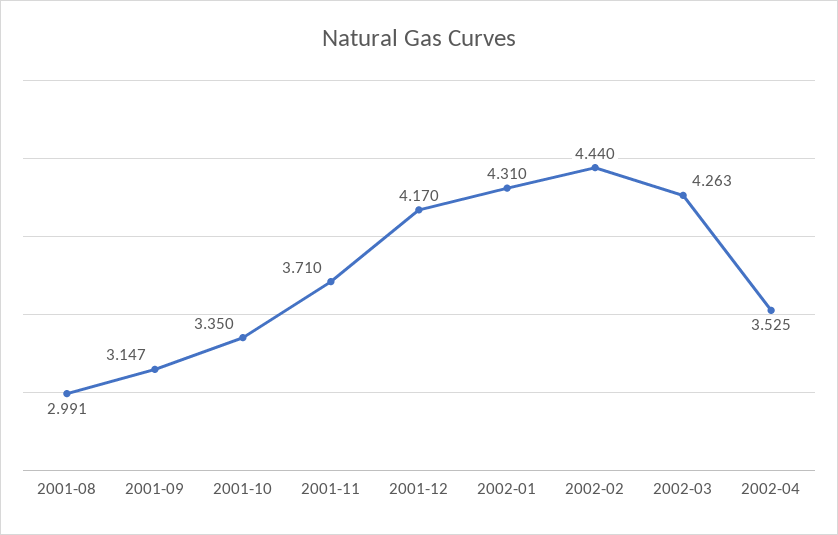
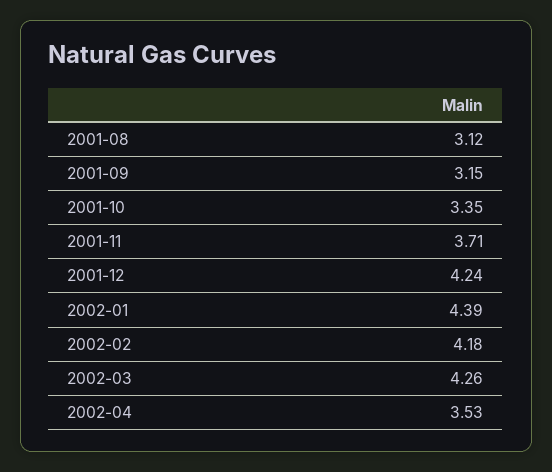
2001-08: 2.991 -> 3.12
2001-12: 4.17 -> 4.24
2002-01: 4.31 -> 4.39
2002-02: 4.44 -> 4.18

